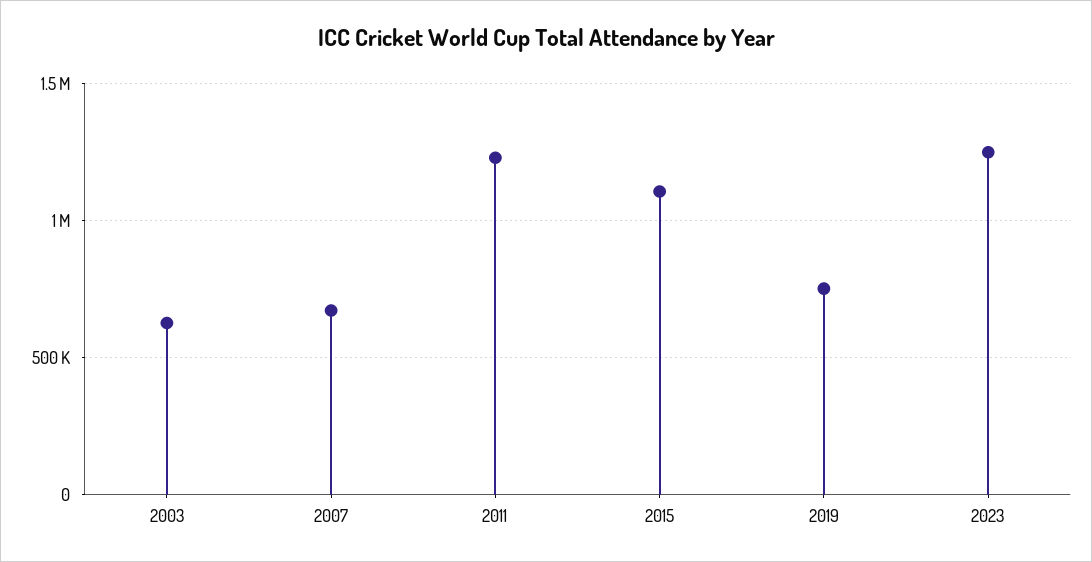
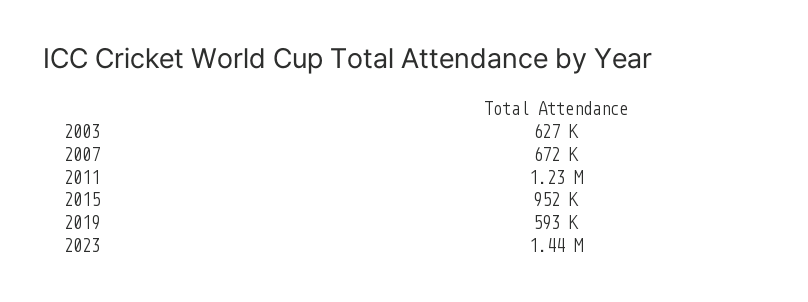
2015: 1100000 -> 952000
2019: 750000 -> 593000
2023: 1250000 -> 1440000

